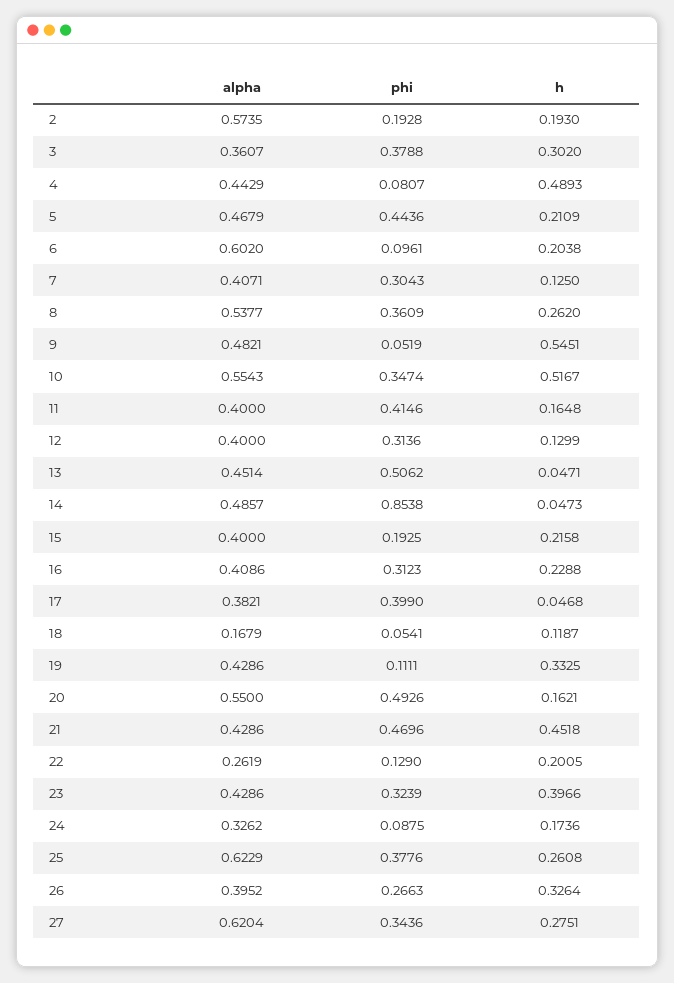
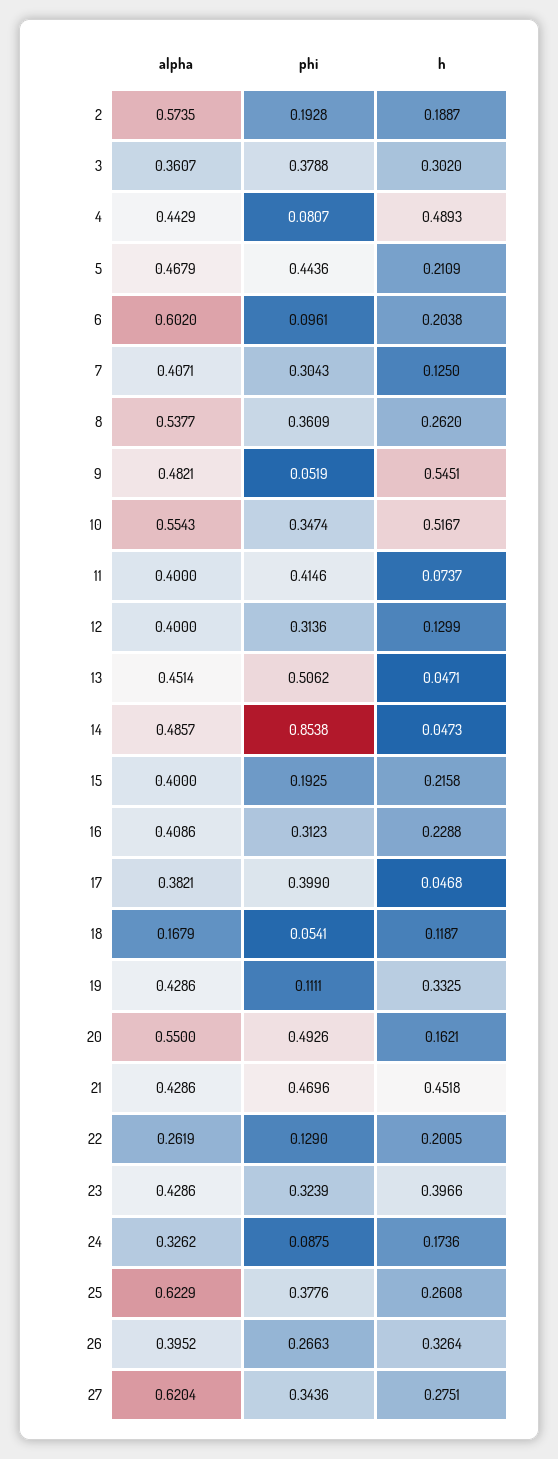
h, 2: 0.193 -> 0.1887
h, 11: 0.1648 -> 0.0737

